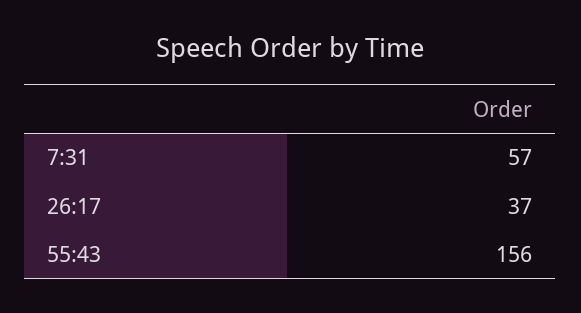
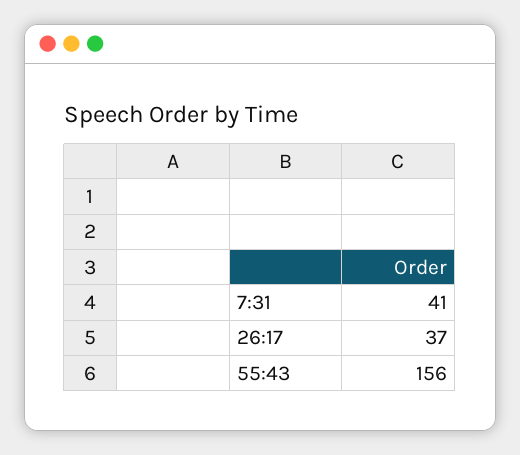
7:31: 57 -> 41

